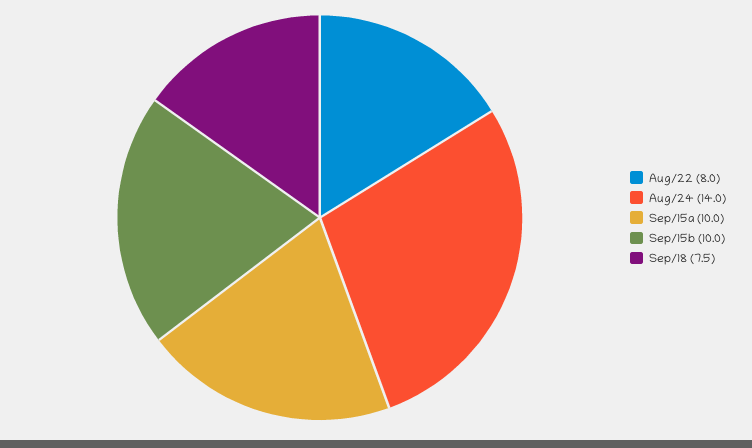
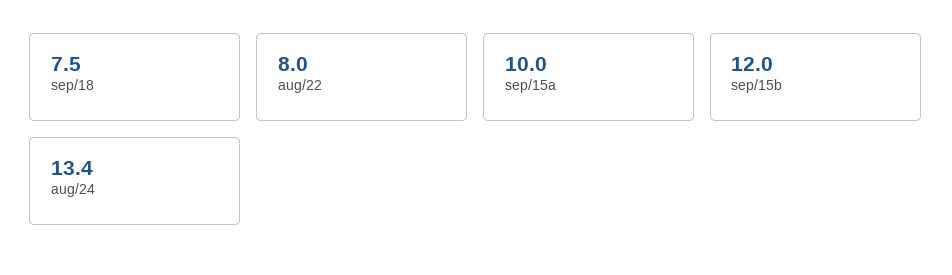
Aug/24: 14 -> 13.4
Sep/15b: 10 -> 12

